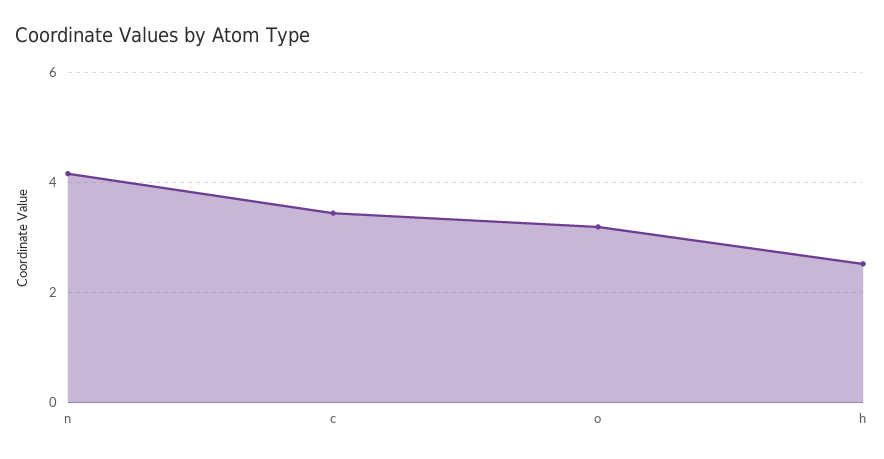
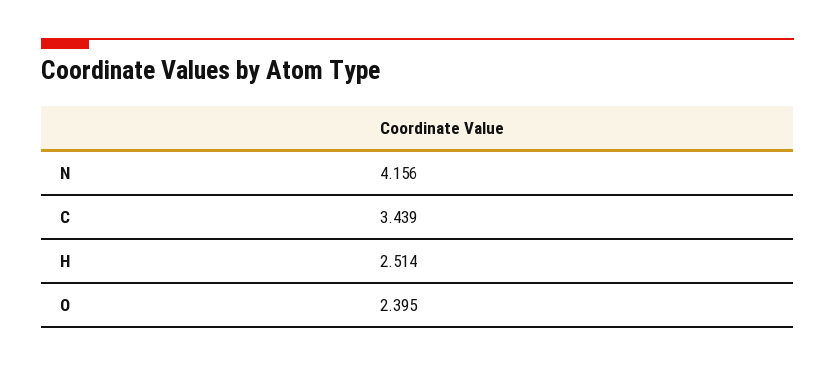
o: 3.2 -> 2.395

